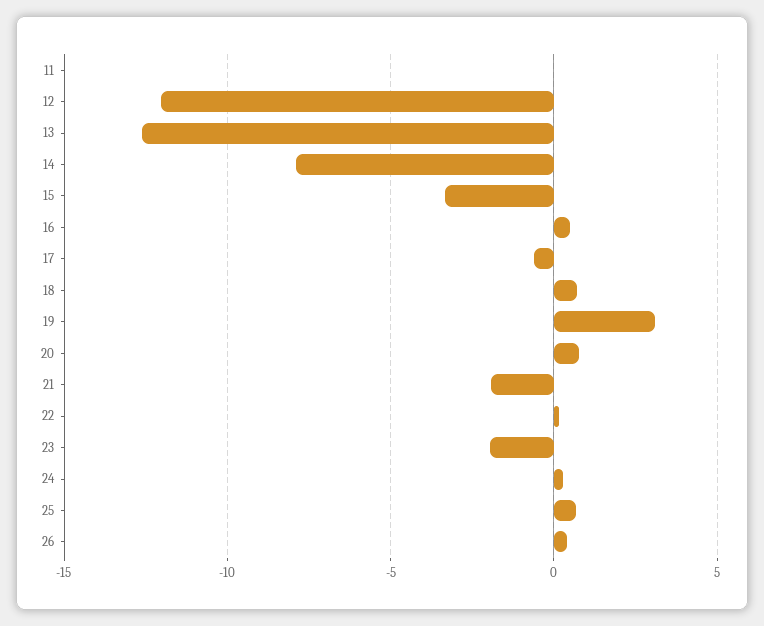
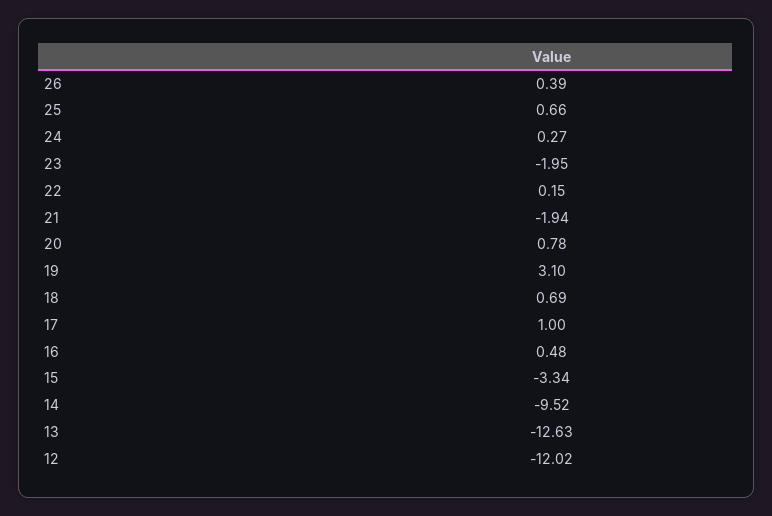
11: 0 -> none
14: -8 -> -9.52
17: -0.5 -> 1

